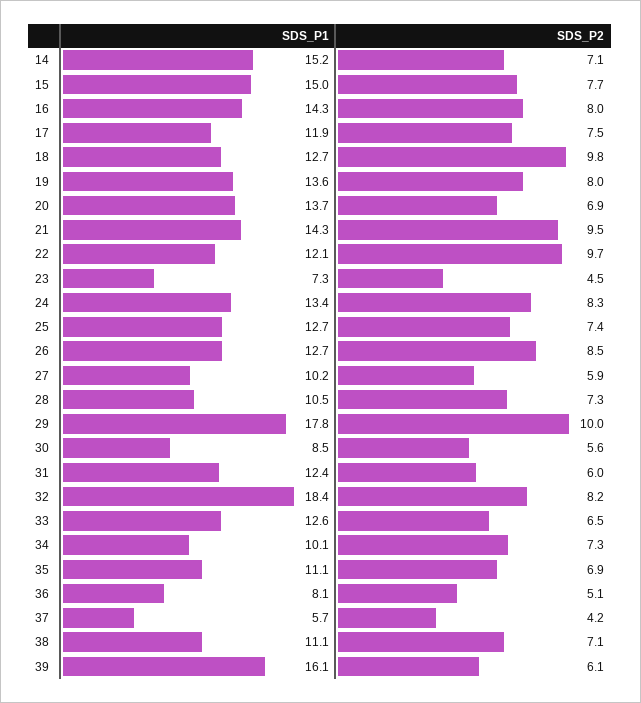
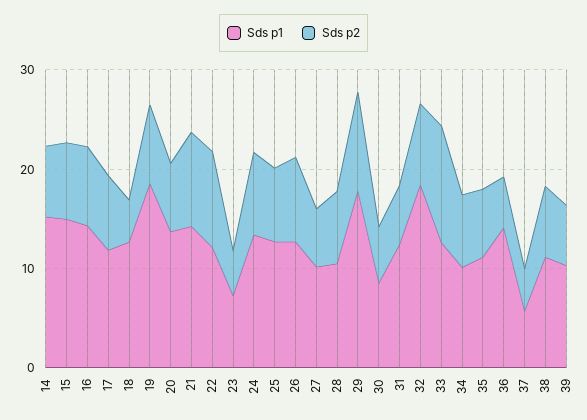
SDS_P2, 18: 9.8 -> 4
SDS_P1, 19: 13.6 -> 18
SDS_P2, 33: 6.5 -> 12
SDS_P1, 36: 8.1 -> 14
SDS_P1, 39: 16.1 -> 10

